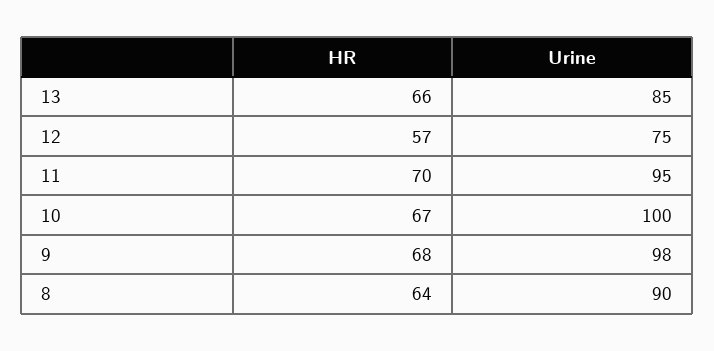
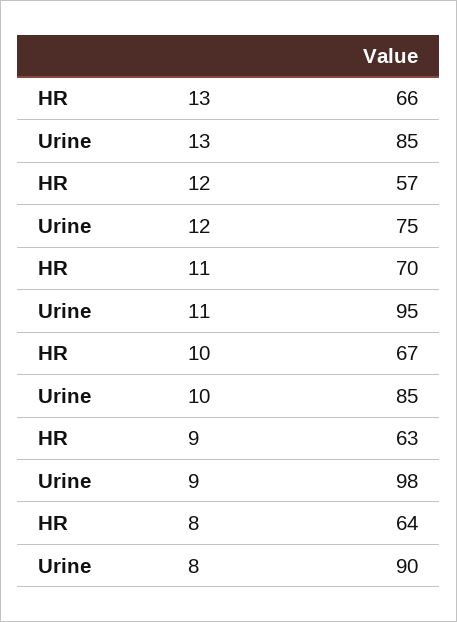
Urine, 10: 100 -> 85
HR, 9: 68 -> 63

